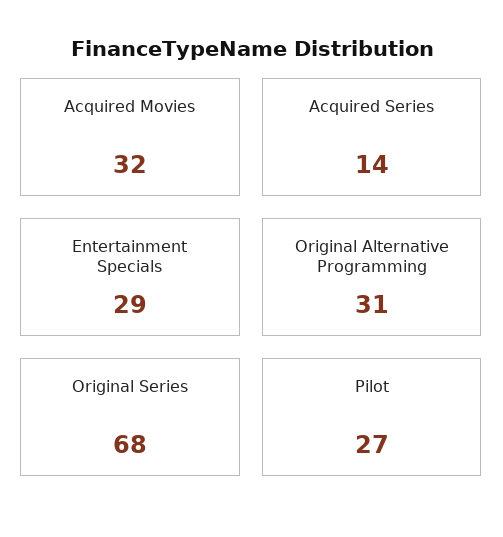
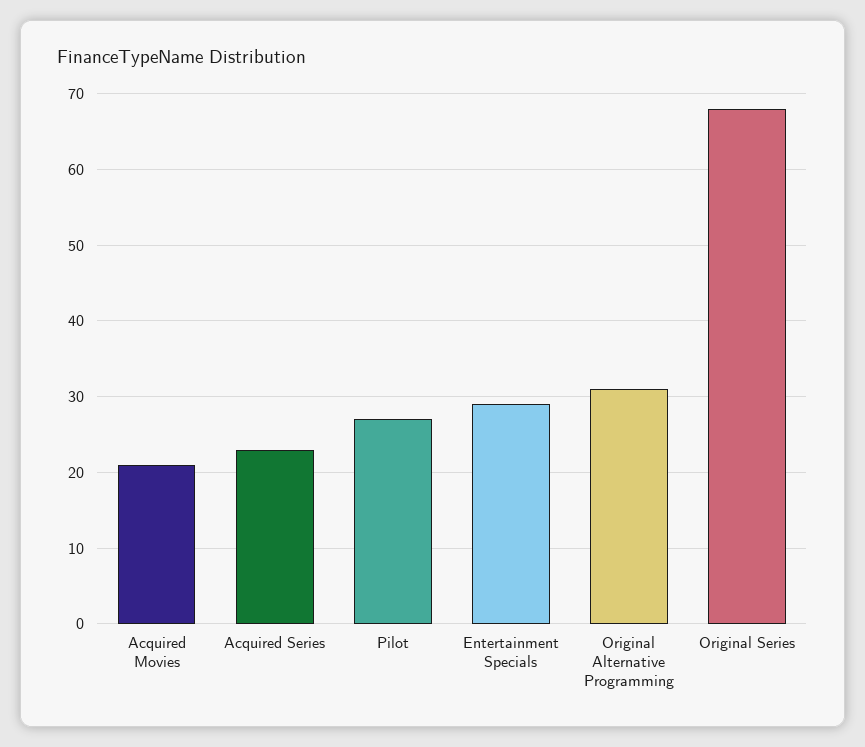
Acquired Movies: 32 -> 21
Acquired Series: 14 -> 23

